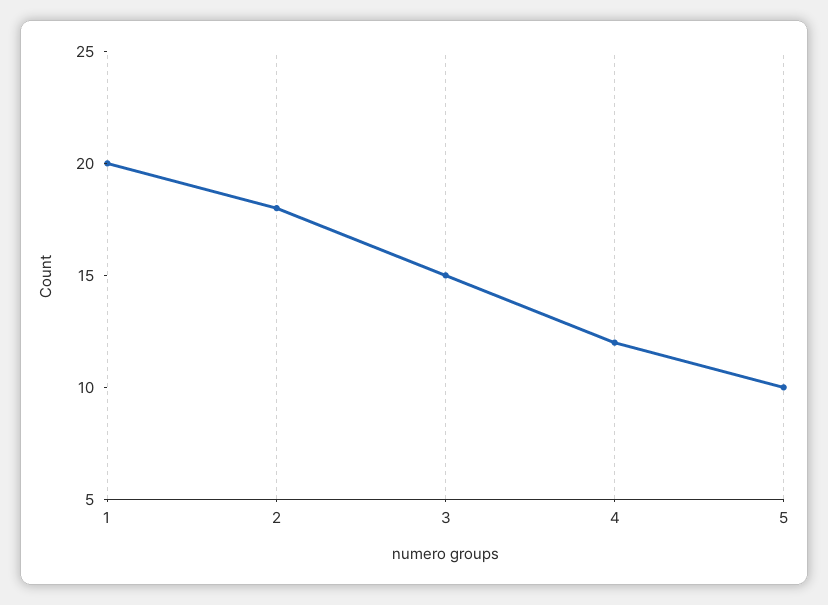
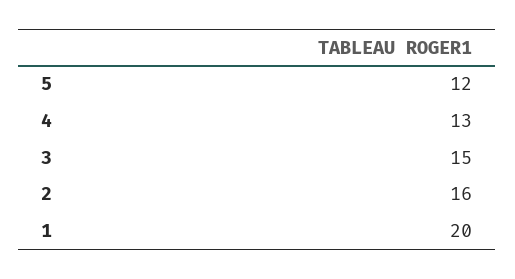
2: 18 -> 16
4: 12 -> 13
5: 10 -> 12

